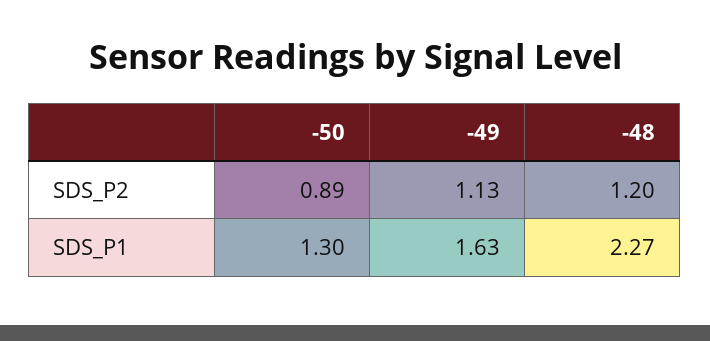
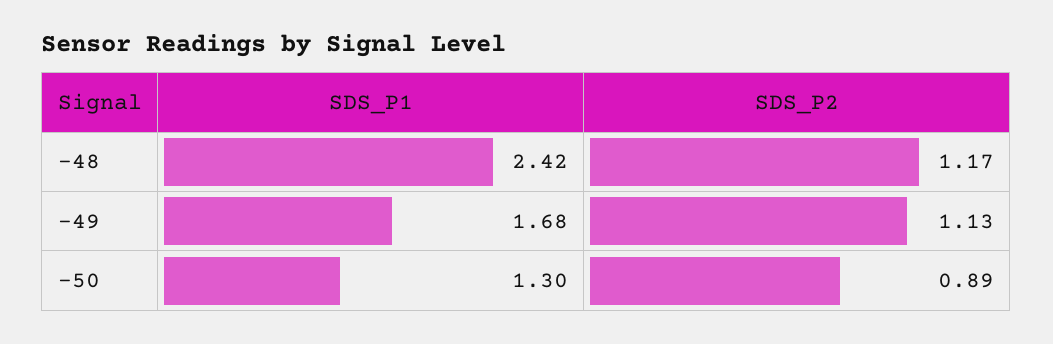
-48, SDS_P2: 1.2 -> 1.17
-49, SDS_P1: 1.63 -> 1.68
-48, SDS_P1: 2.27 -> 2.42

